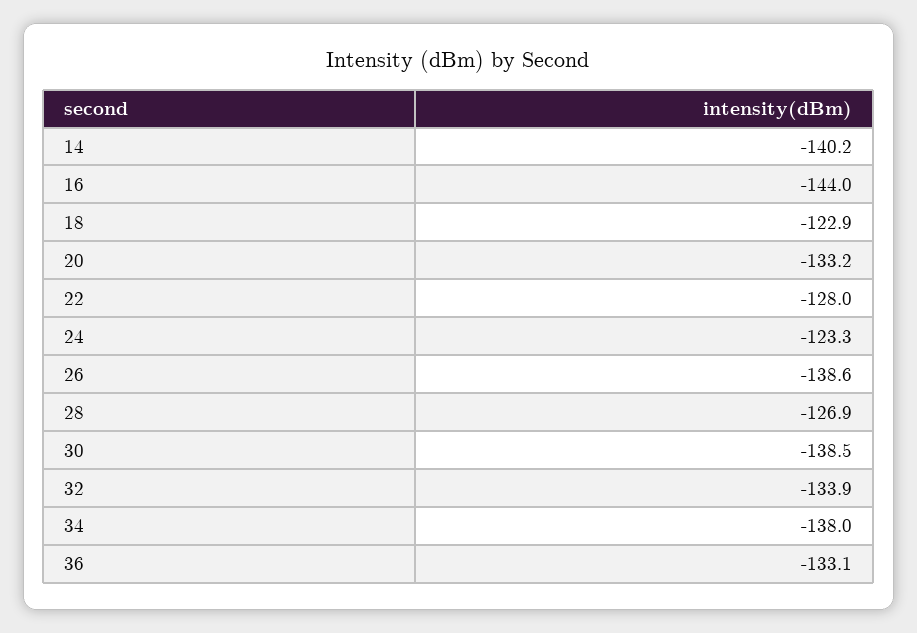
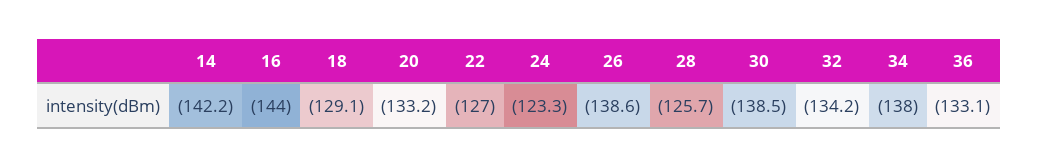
14: -140.2 -> -142.2
18: -122.9 -> -129.1
22: -128 -> -127
28: -126.9 -> -125.7
32: -133.9 -> -134.2

